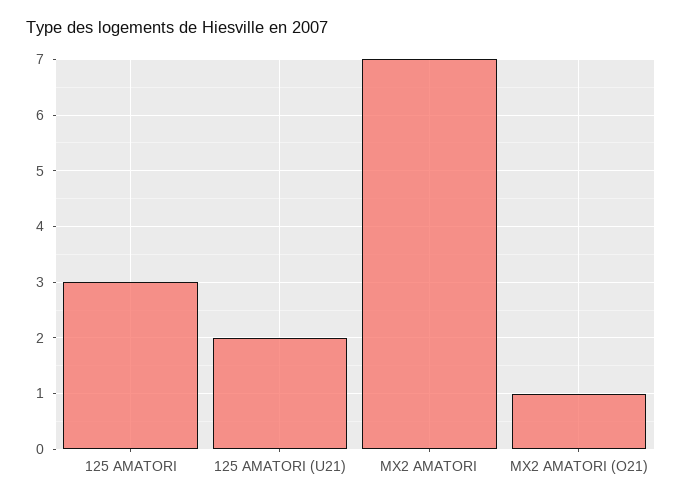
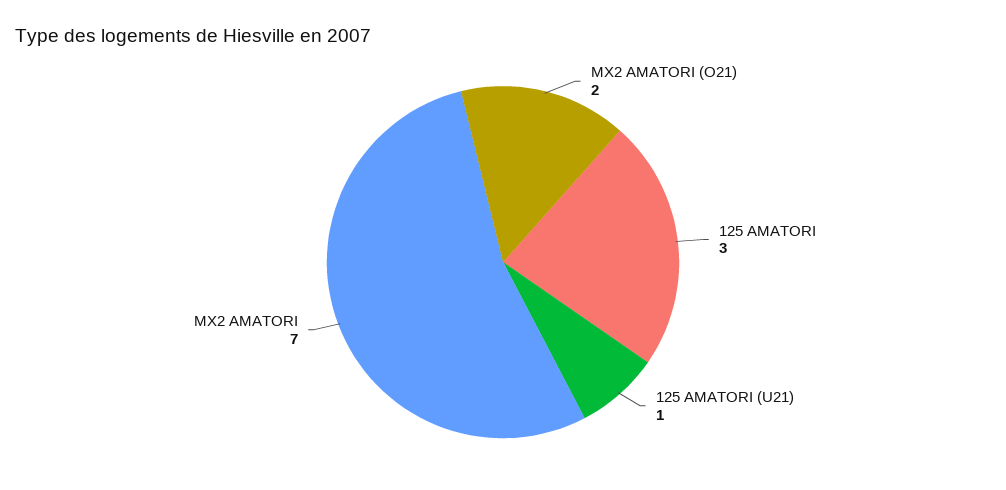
125 AMATORI (U21): 2 -> 1
MX2 AMATORI (O21): 1 -> 2

